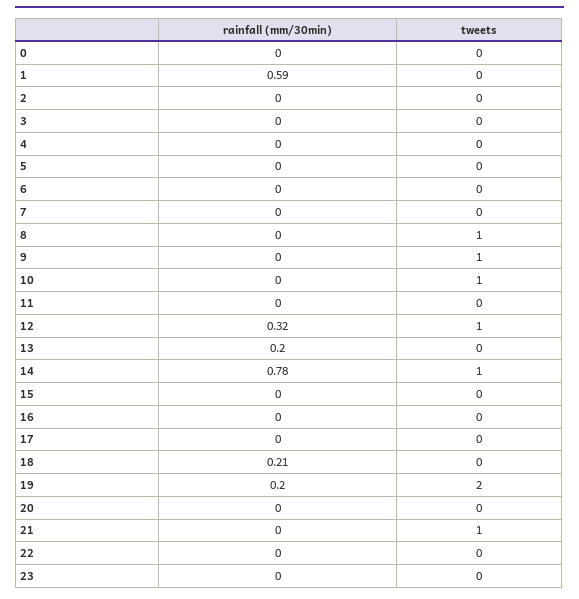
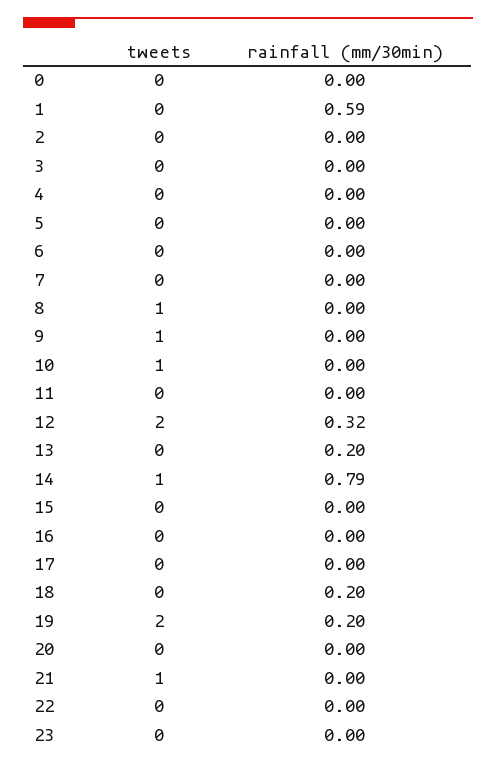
tweets, 12: 1 -> 2
rainfall (mm/30min), 14: 0.78 -> 0.79
rainfall (mm/30min), 18: 0.21 -> 0.2

